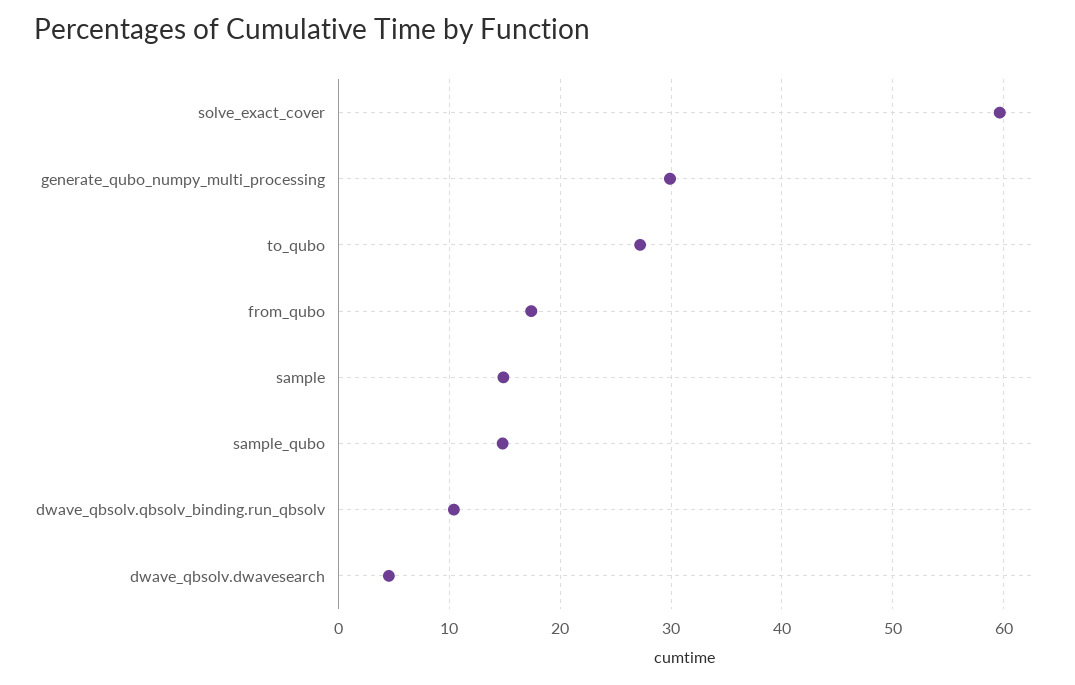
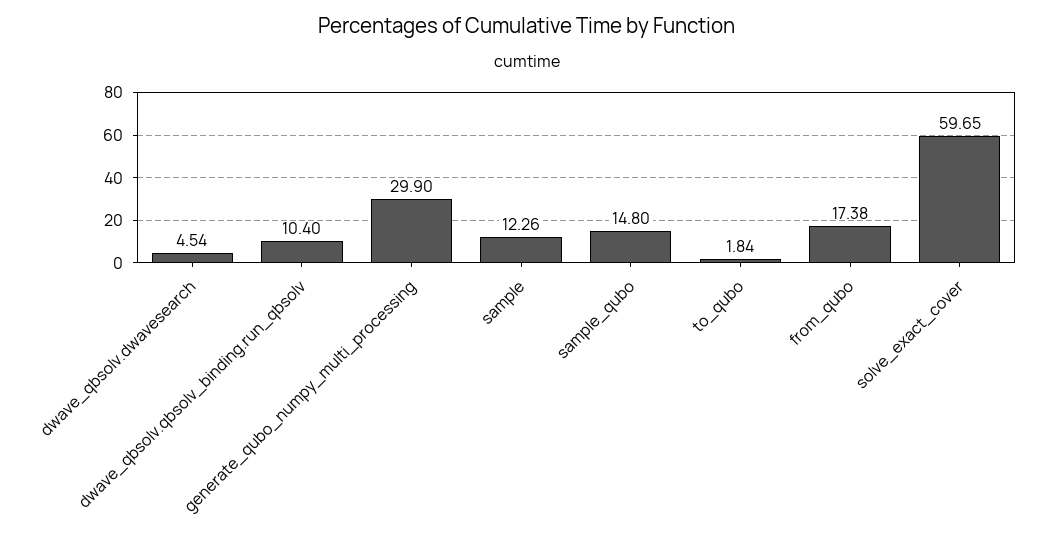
to_qubo: 27 -> 1.84
sample: 15 -> 12.26

